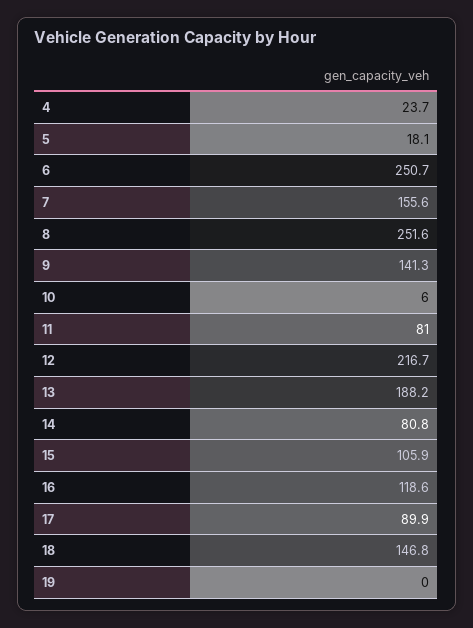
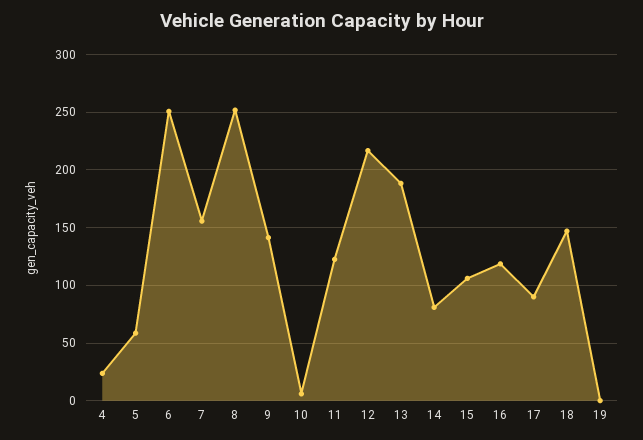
5: 18.1 -> 60
11: 81 -> 120

